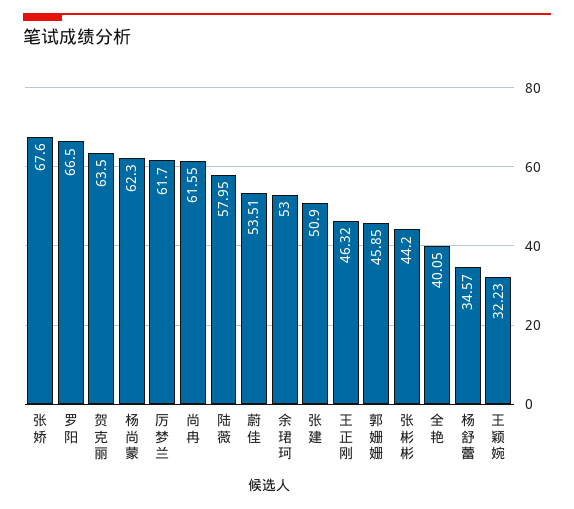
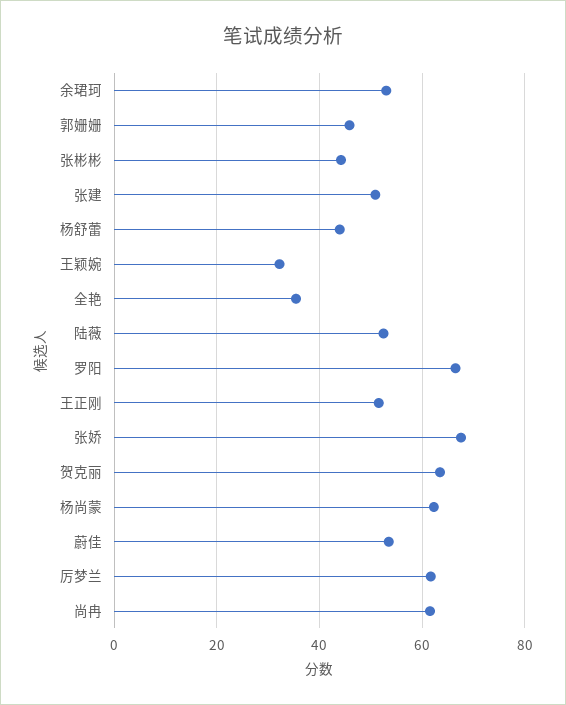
陆薇: 57.95 -> 52
王正刚: 46.32 -> 52
全艳: 40.05 -> 36
杨舒蕾: 34.57 -> 44

